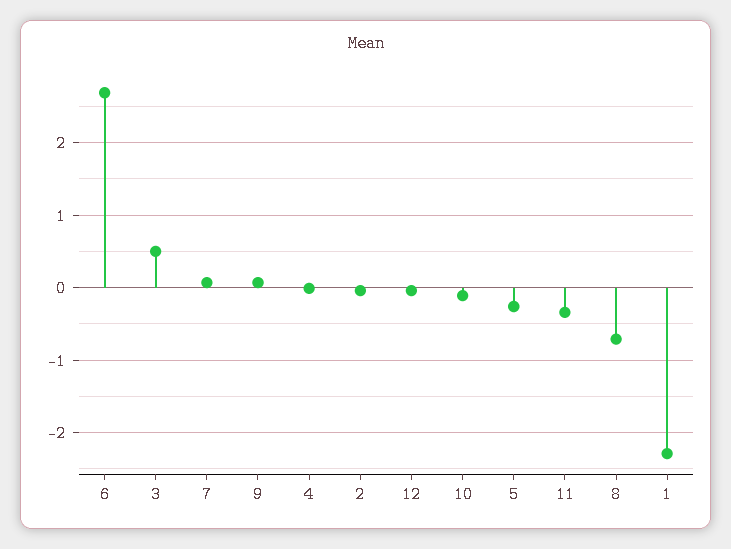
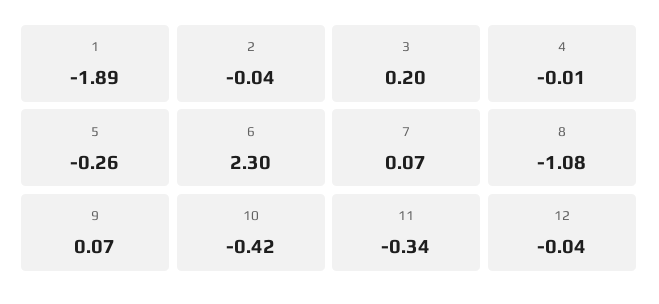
6: 2.7 -> 2.3
3: 0.5 -> 0.2
10: -0.1 -> -0.42
8: -0.7 -> -1.08
1: -2.3 -> -1.89

